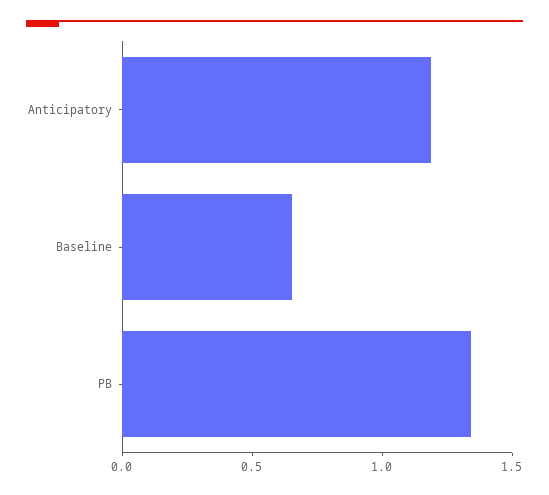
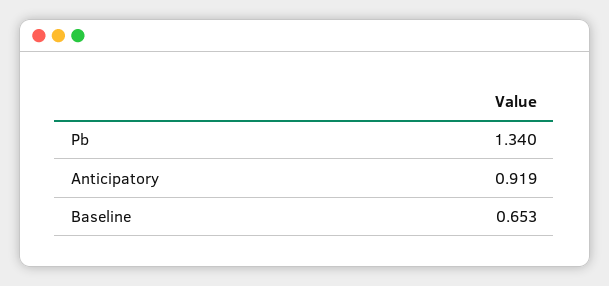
Anticipatory: 1.2 -> 0.919

